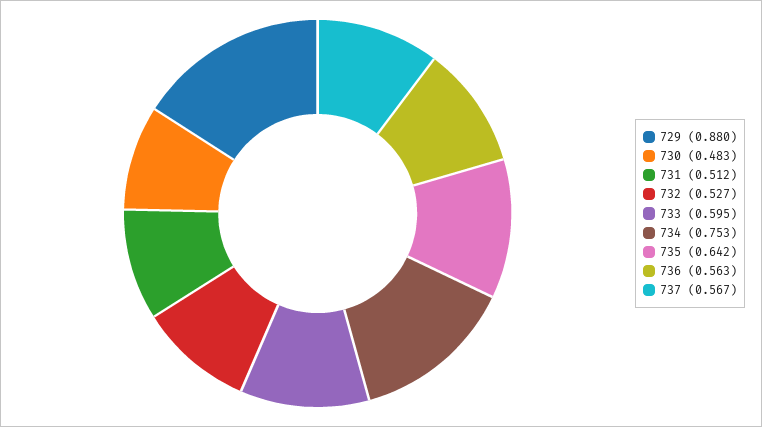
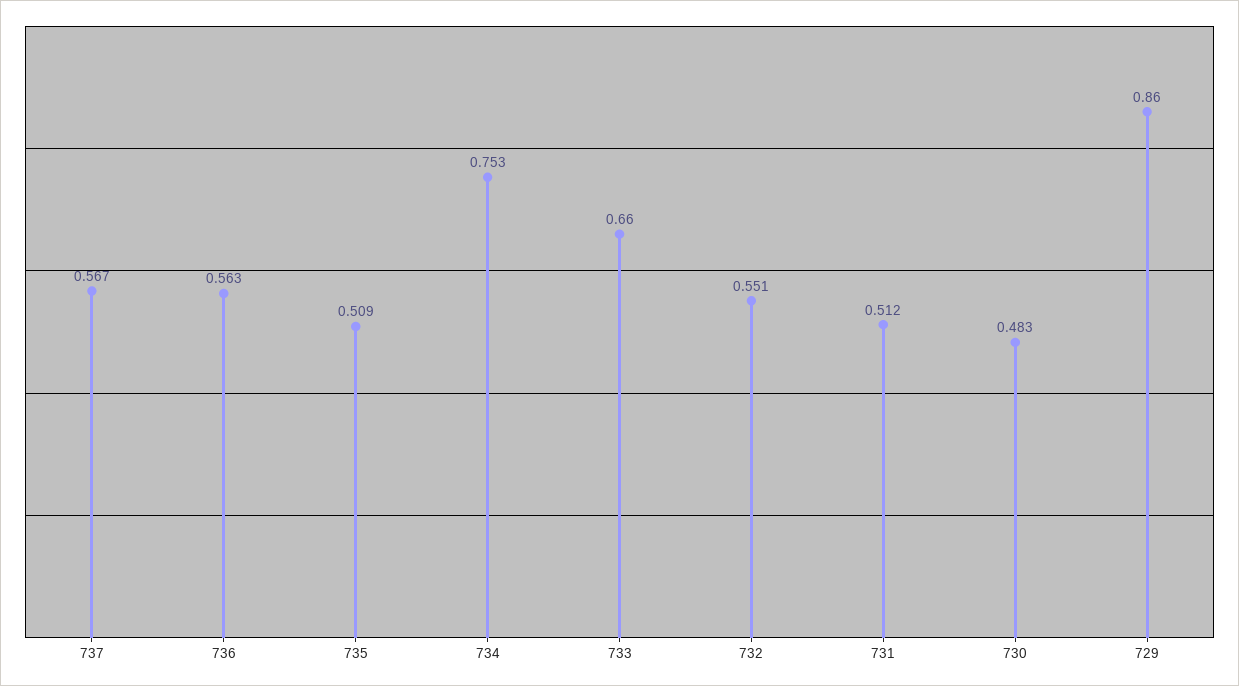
729: 0.88 -> 0.86
732: 0.527 -> 0.551
733: 0.595 -> 0.66
735: 0.642 -> 0.509

